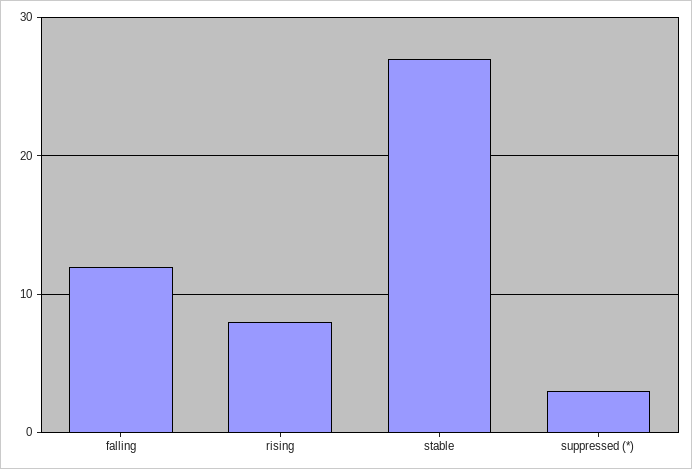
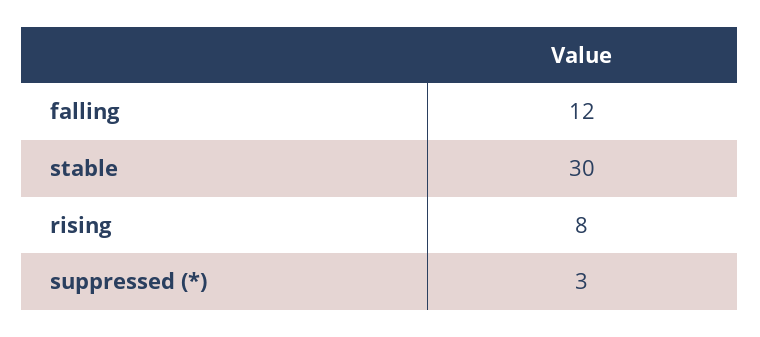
stable: 27 -> 30

